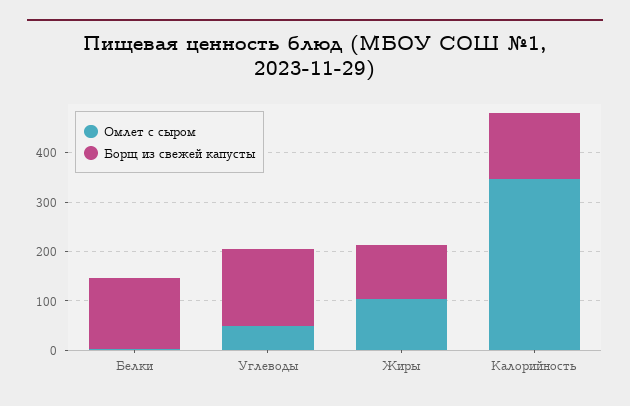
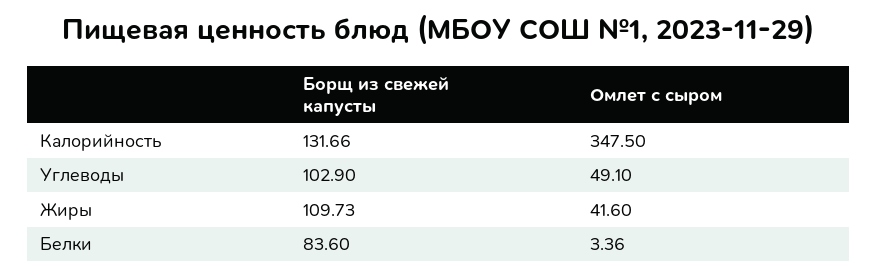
Борщ из свежей капусты, Белки: 140 -> 83.6
Борщ из свежей капусты, Углеводы: 160 -> 102.9
Омлет с сыром, Жиры: 100 -> 41.6

